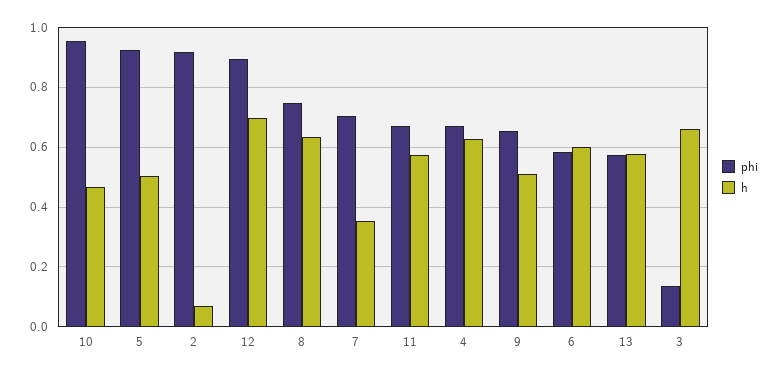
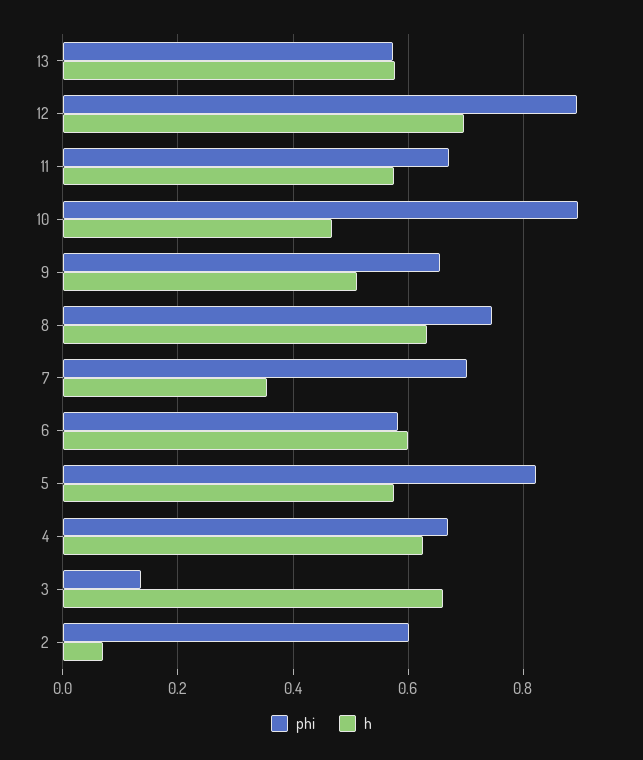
phi, 10: 0.95 -> 0.9
phi, 5: 0.925 -> 0.82
h, 5: 0.5 -> 0.58
phi, 2: 0.925 -> 0.6

